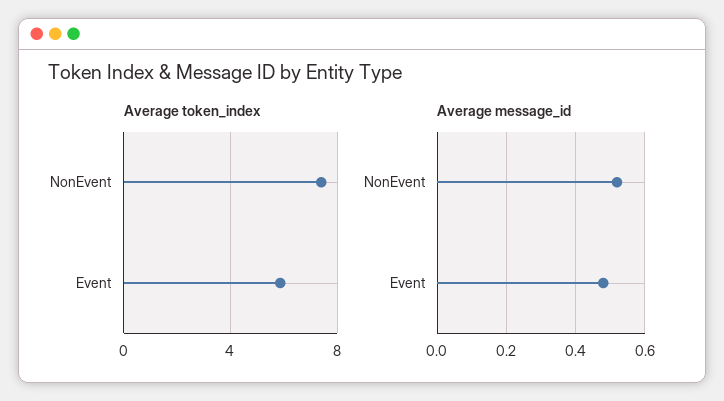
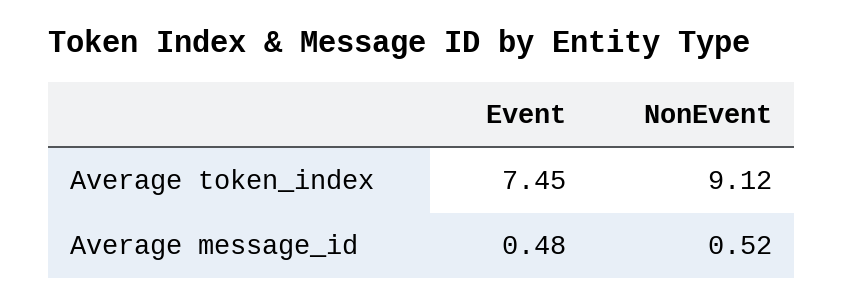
Average token_index, NonEvent: 7.5 -> 9.12
Average token_index, Event: 6 -> 7.45

